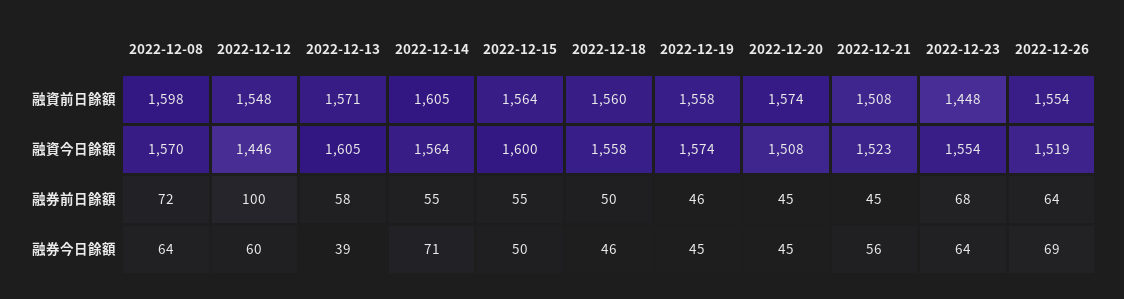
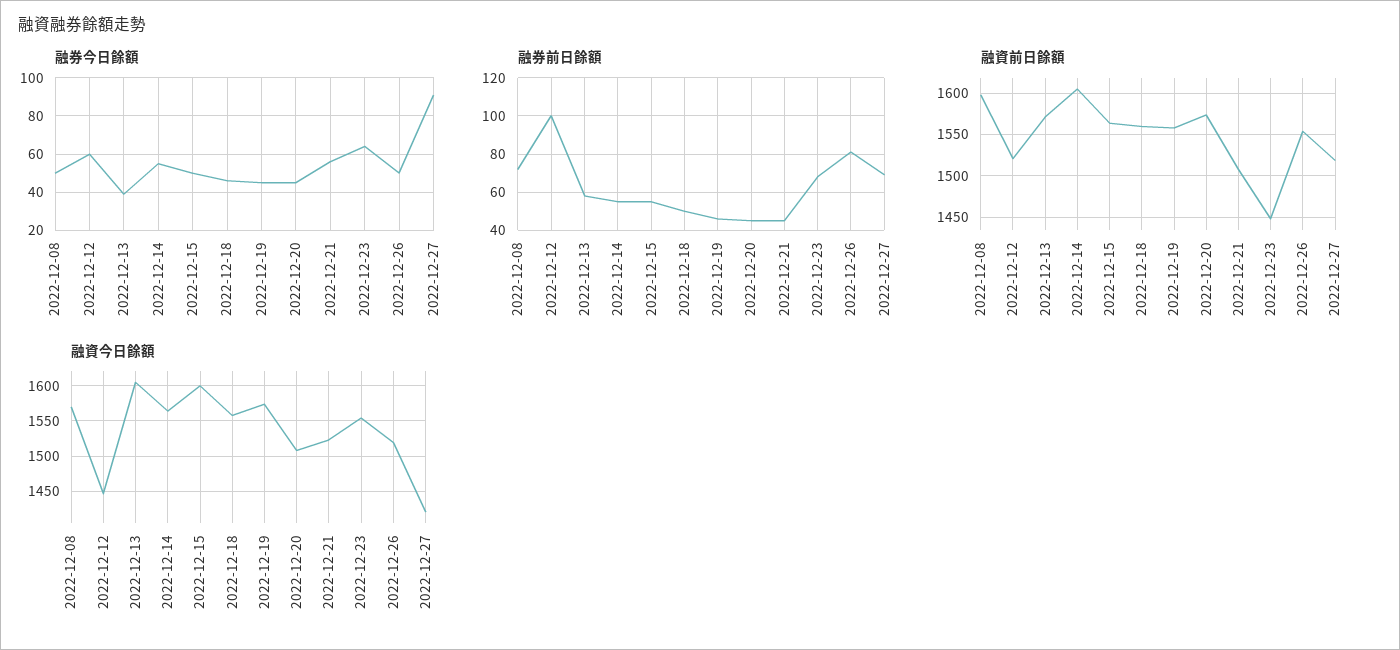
融資前日餘額, 2022-12-12: 1548 -> 1520
融券前日餘額, 2022-12-26: 64 -> 80
融券今日餘額, 2022-12-08: 64 -> 50
融券今日餘額, 2022-12-14: 71 -> 55
融券今日餘額, 2022-12-26: 69 -> 50
融券今日餘額, 2022-12-27: none -> 90
融券前日餘額, 2022-12-27: none -> 70
融資前日餘額, 2022-12-27: none -> 1520
融資今日餘額, 2022-12-27: none -> 1420

